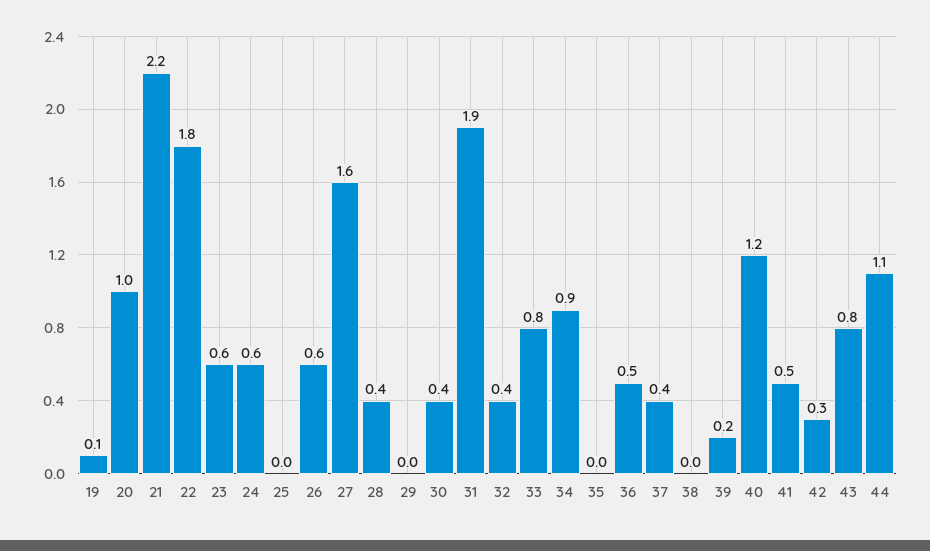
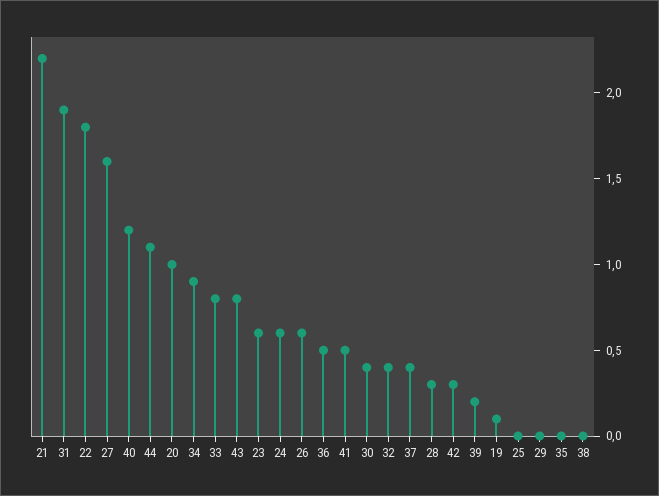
28: 0.4 -> 0.3

